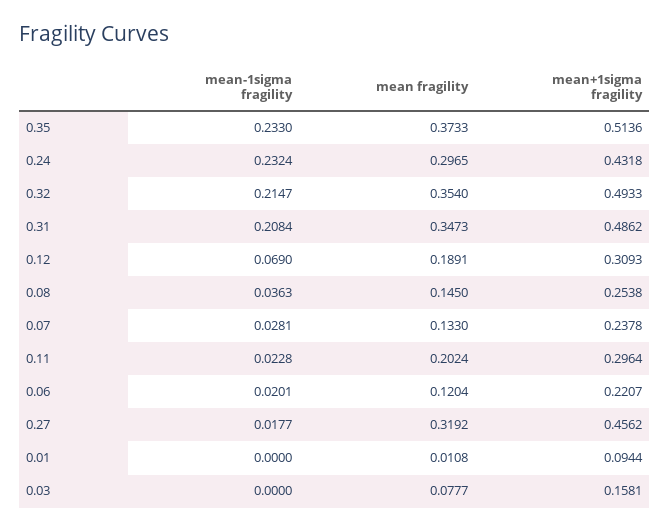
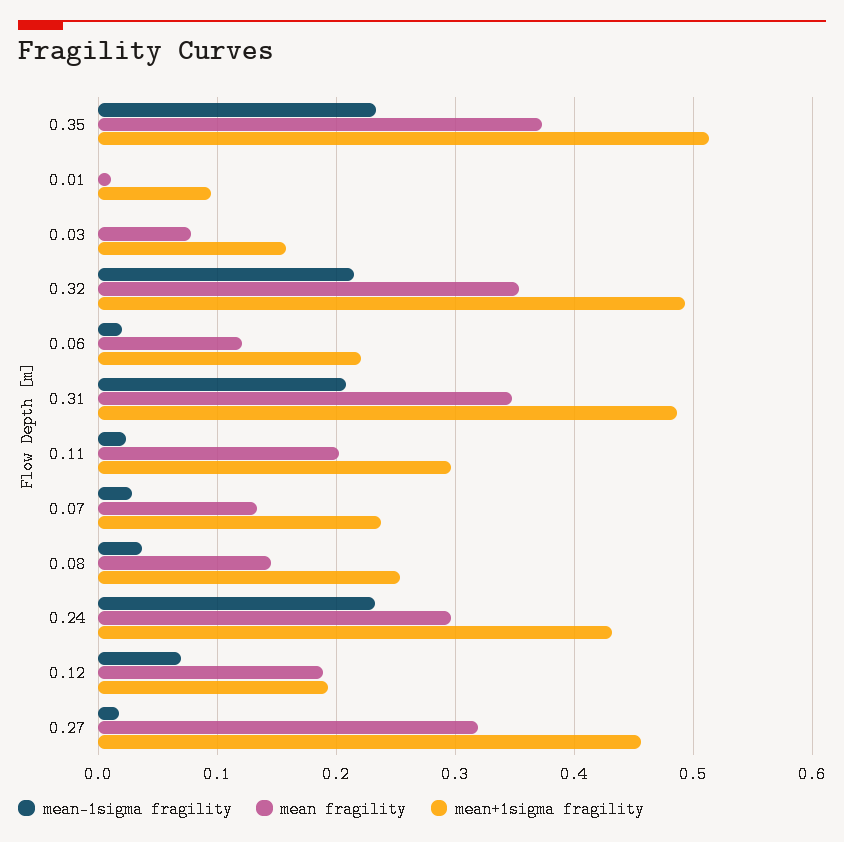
mean+1sigma fragility, 0.12: 0.3093 -> 0.19

